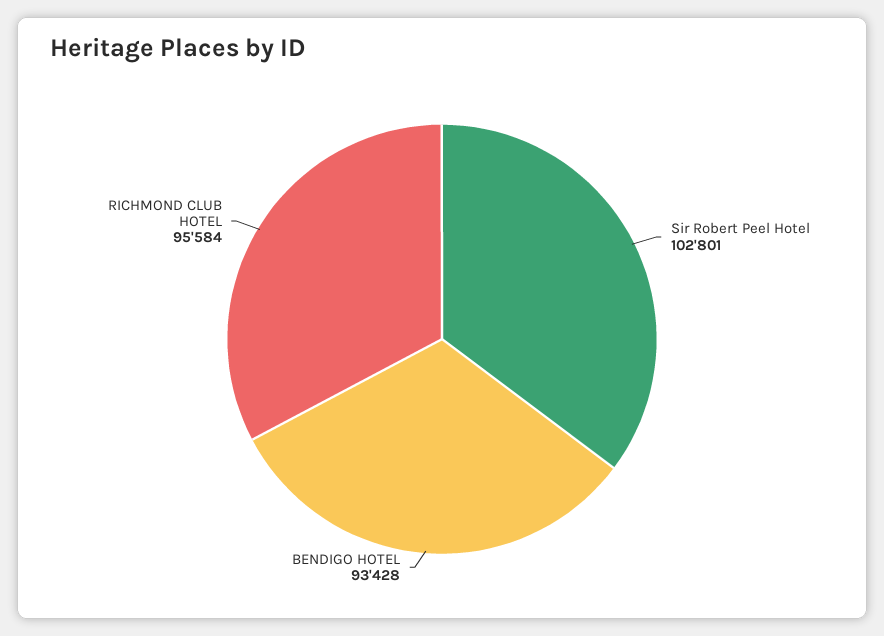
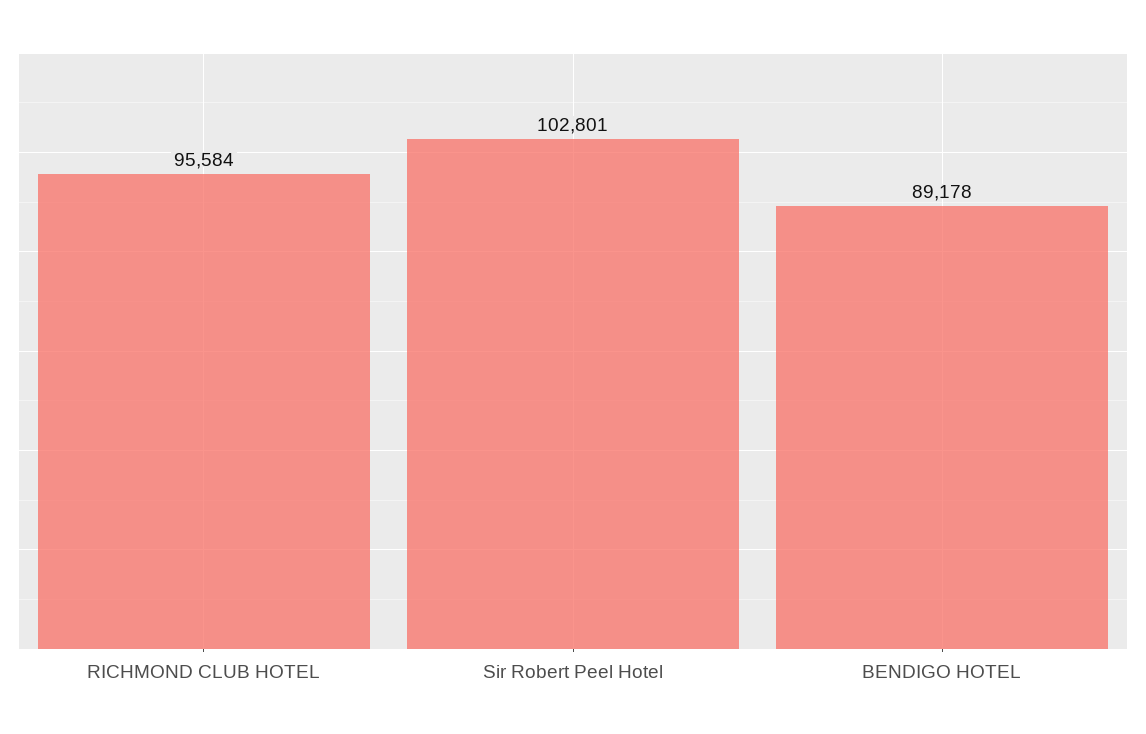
BENDIGO HOTEL: 93428 -> 89178

